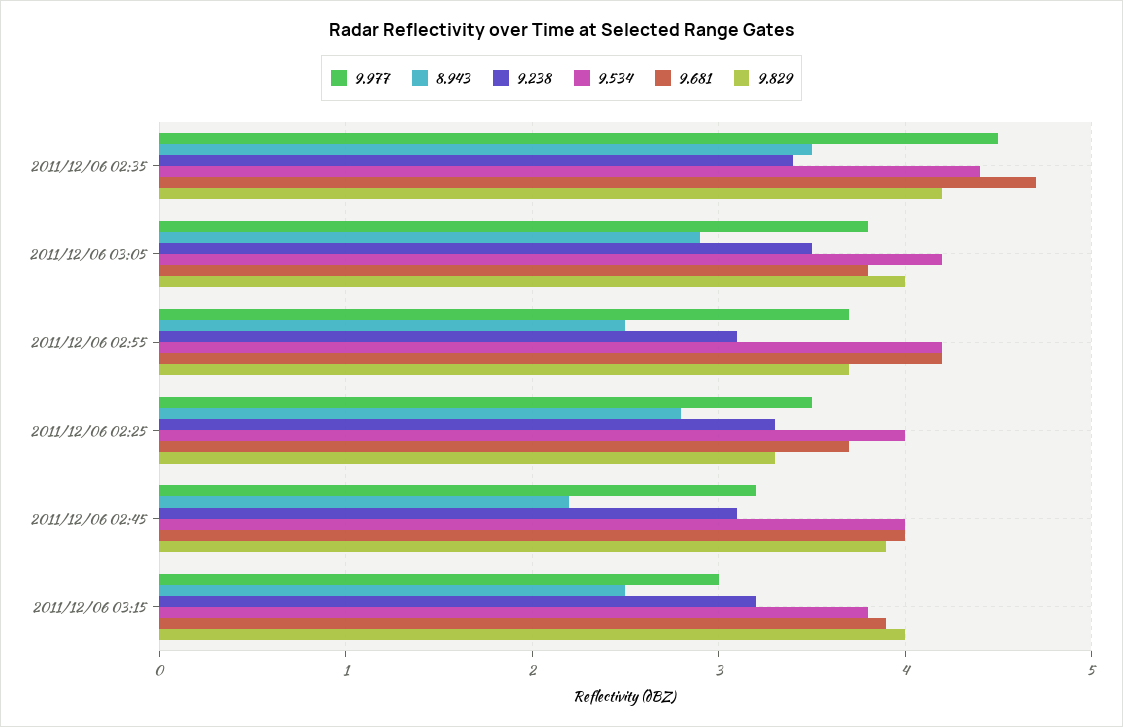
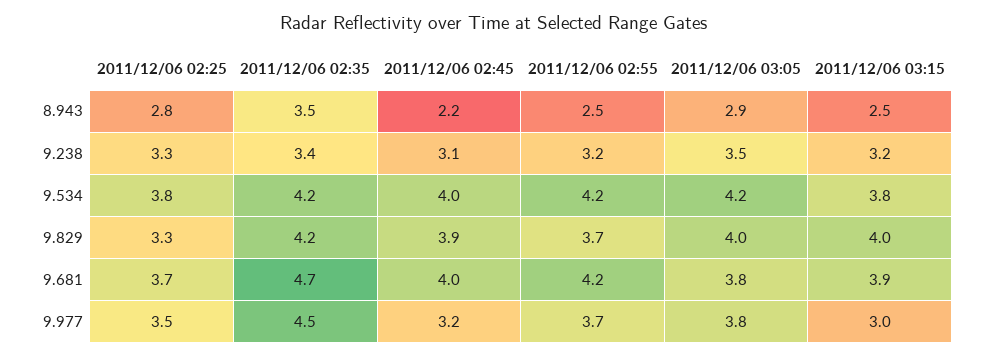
9.534, 2011/12/06 02:35: 4.4 -> 4.2
9.238, 2011/12/06 02:55: 3.1 -> 3.2
9.534, 2011/12/06 02:25: 4 -> 3.8

